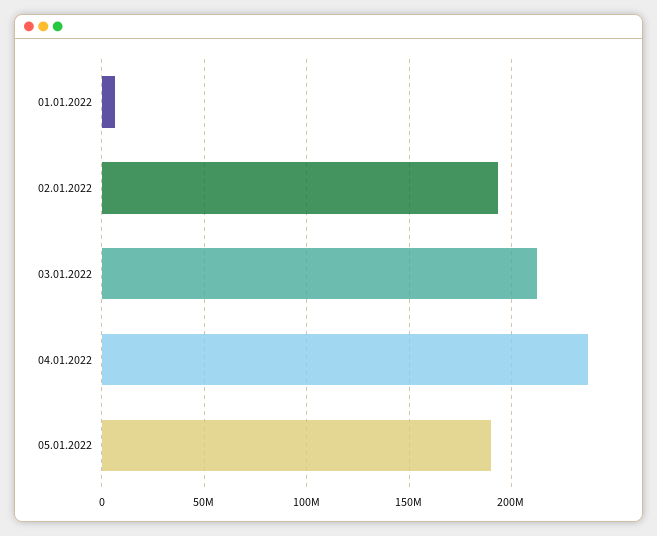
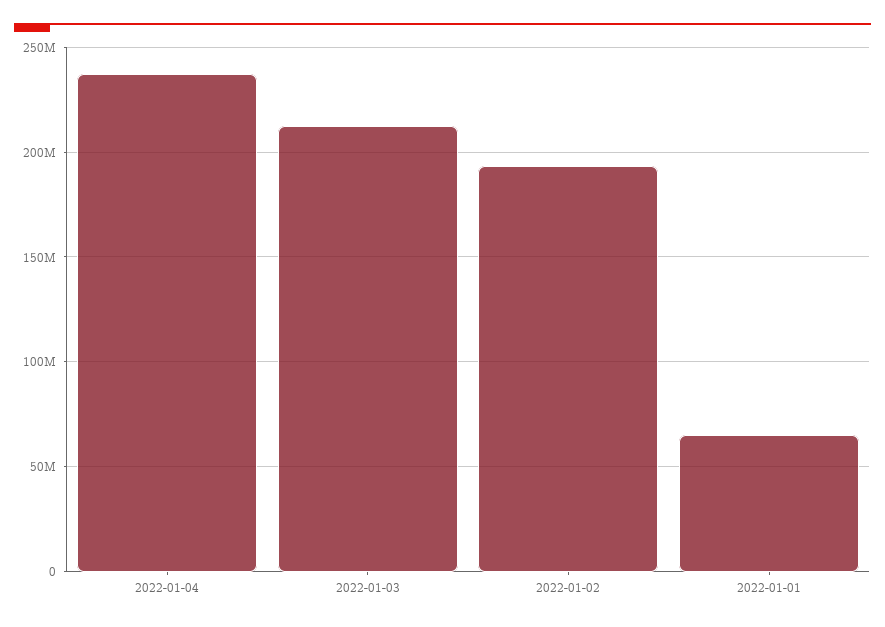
01.01.2022: 5000000 -> 65000000
05.01.2022: 190000000 -> none

